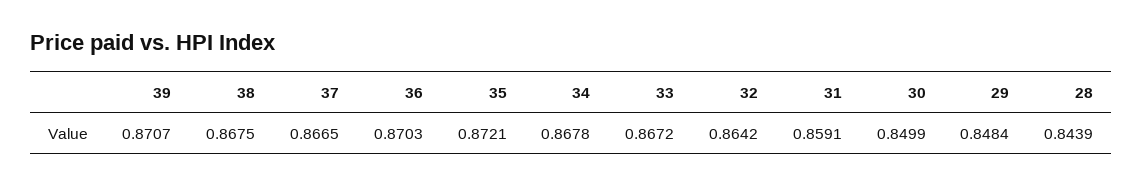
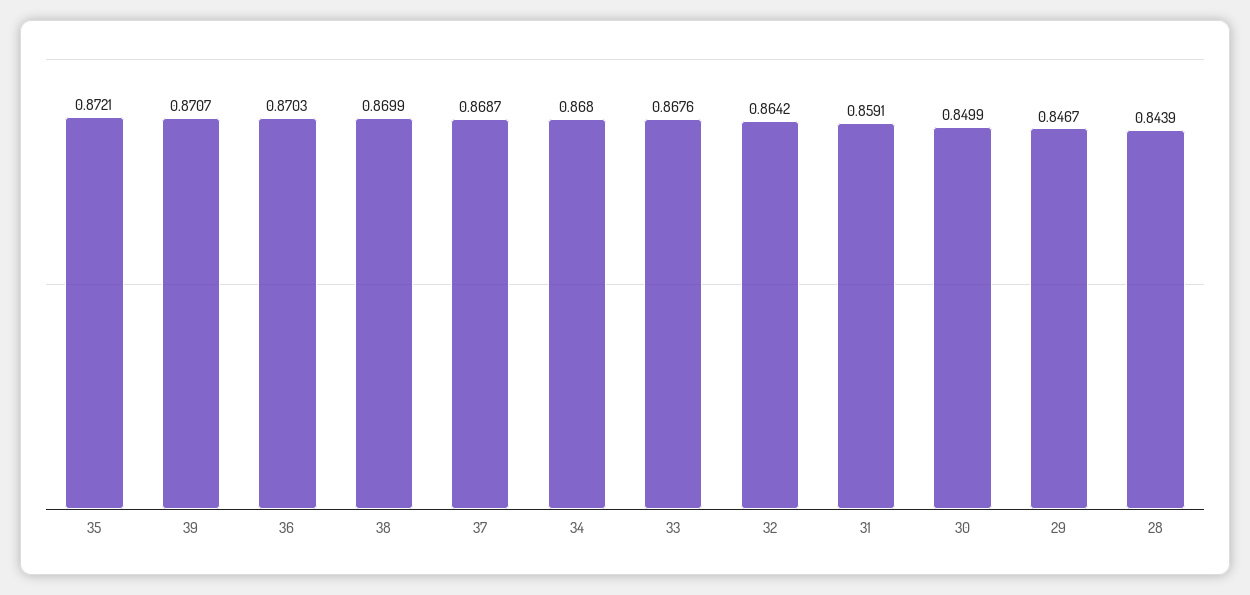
38: 0.8675 -> 0.8699
37: 0.8665 -> 0.8687
34: 0.8678 -> 0.868
33: 0.8672 -> 0.8676
29: 0.8484 -> 0.8467

